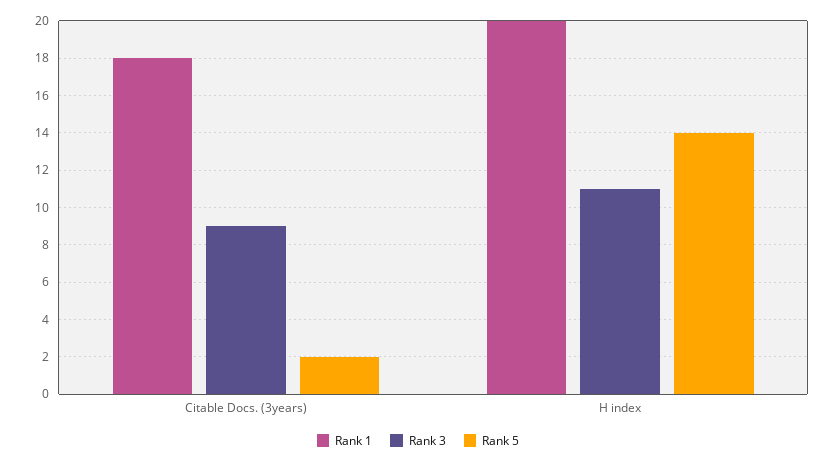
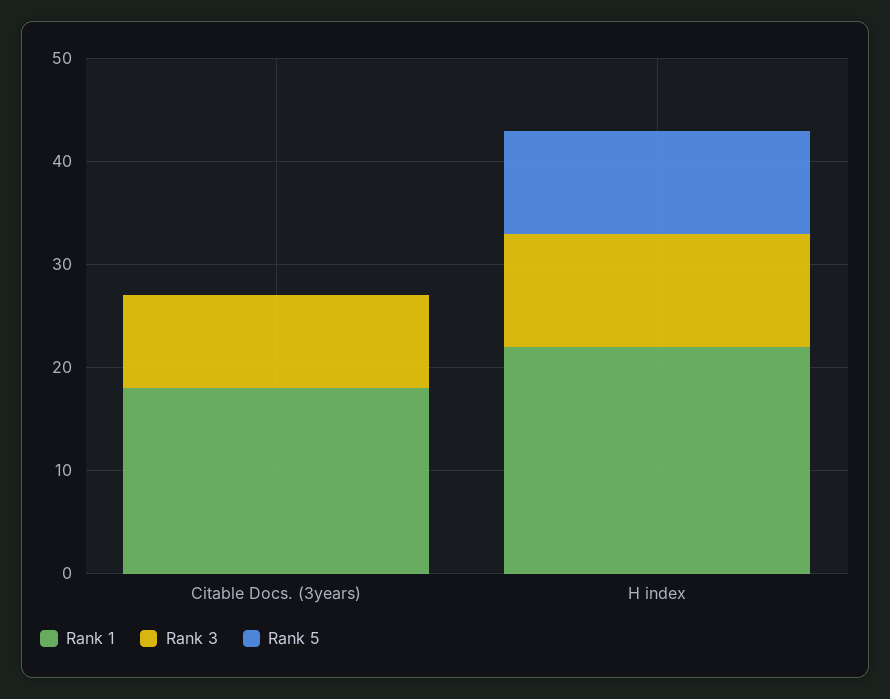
Rank 5, Citable Docs. (3years): 2 -> 0
Rank 1, H index: 20 -> 22
Rank 5, H index: 14 -> 10

